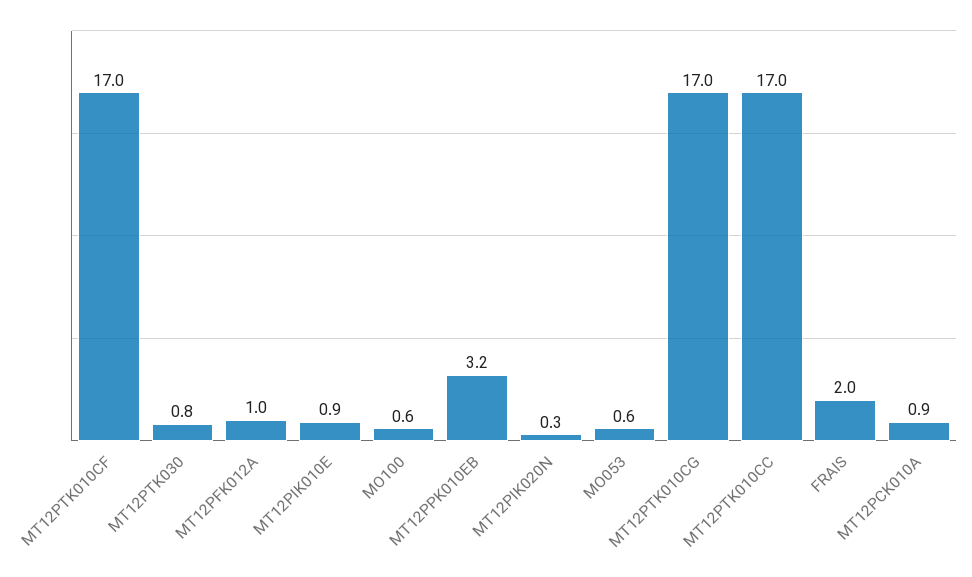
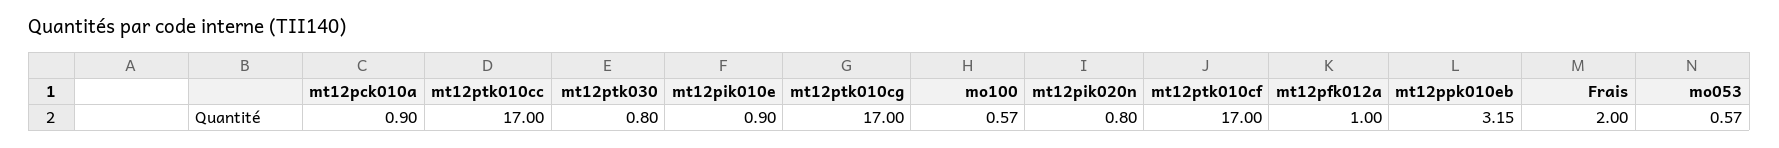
MT12PIK020N: 0.3 -> 0.8

